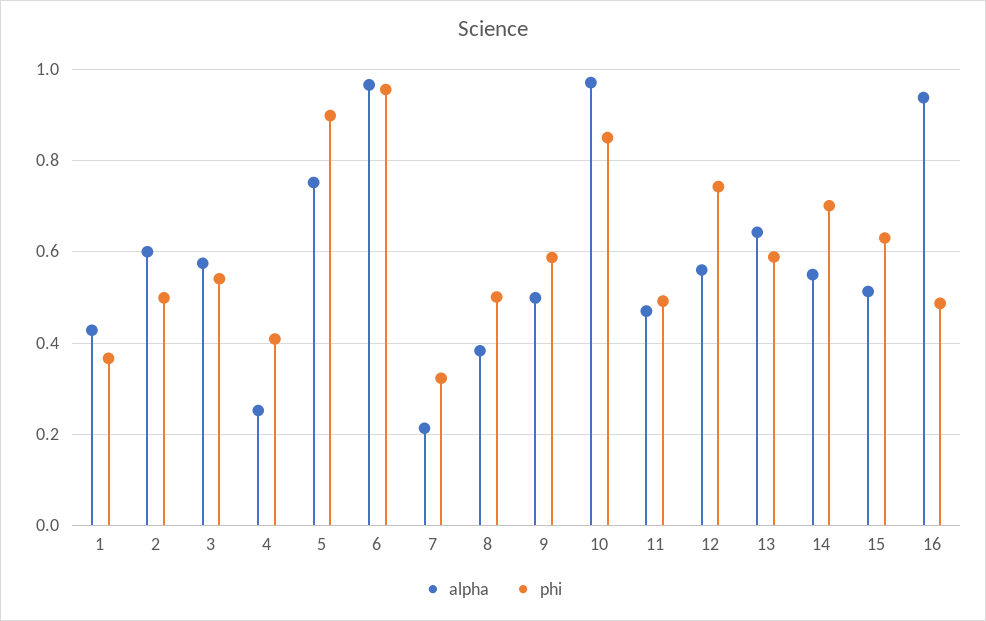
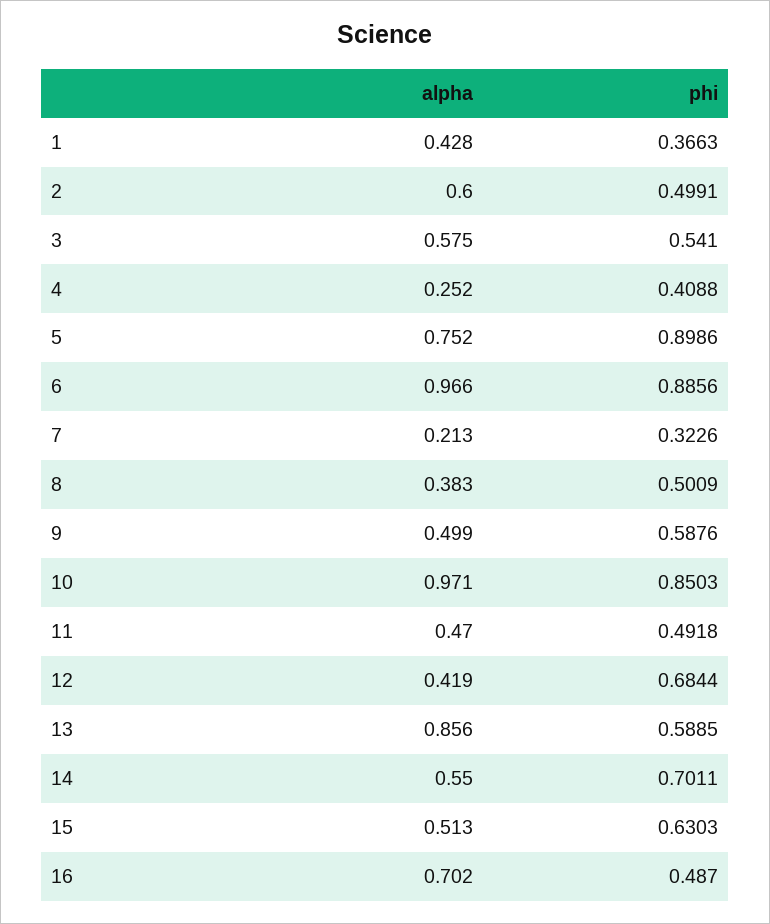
phi, 6: 0.96 -> 0.8856
alpha, 12: 0.56 -> 0.419
phi, 12: 0.74 -> 0.6844
alpha, 13: 0.64 -> 0.856
alpha, 16: 0.94 -> 0.702

